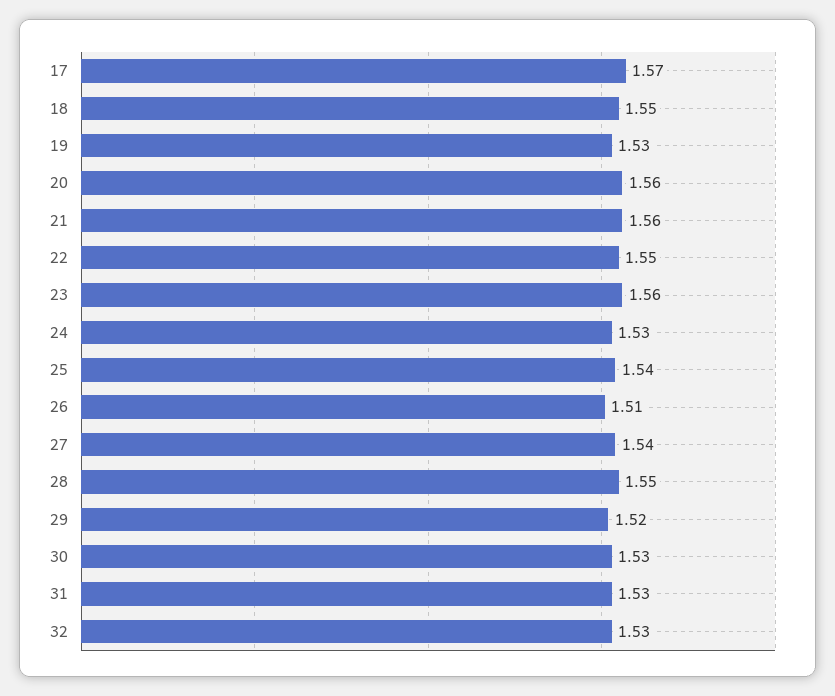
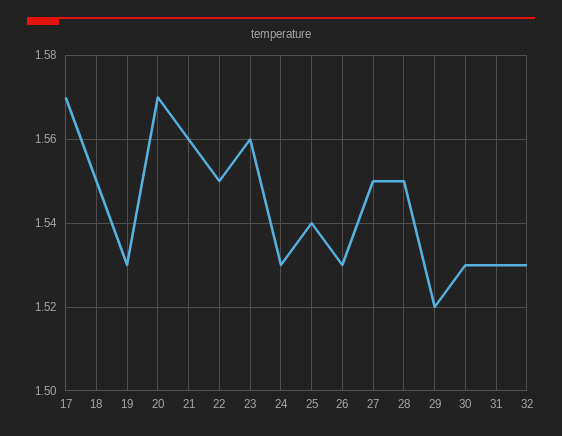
20: 1.56 -> 1.57
26: 1.51 -> 1.53
27: 1.54 -> 1.55

